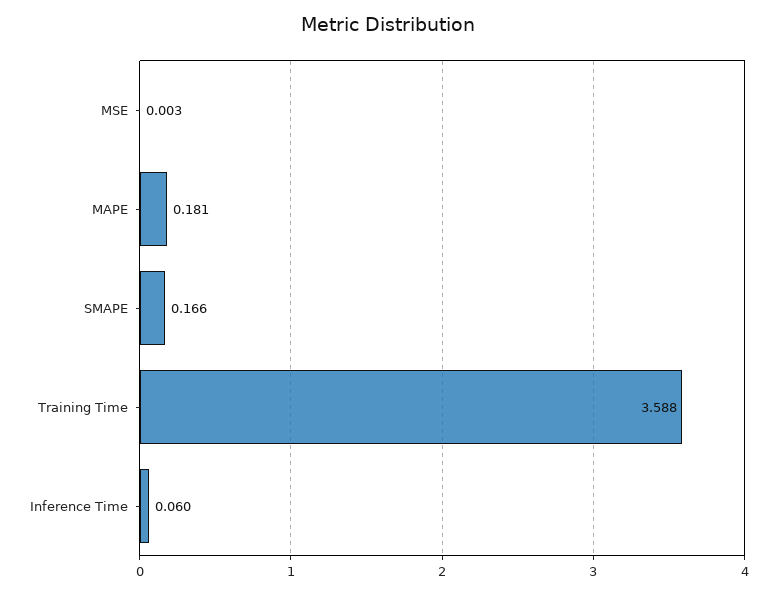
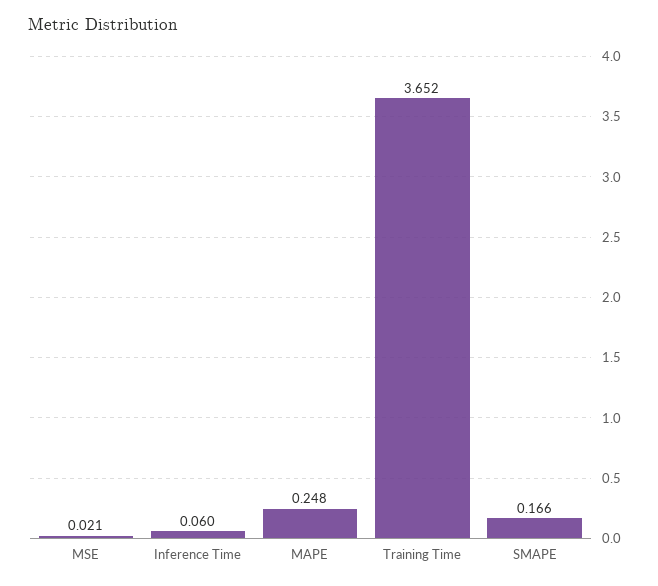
MSE: 0.003 -> 0.021
MAPE: 0.181 -> 0.248
Training Time: 3.588 -> 3.652

